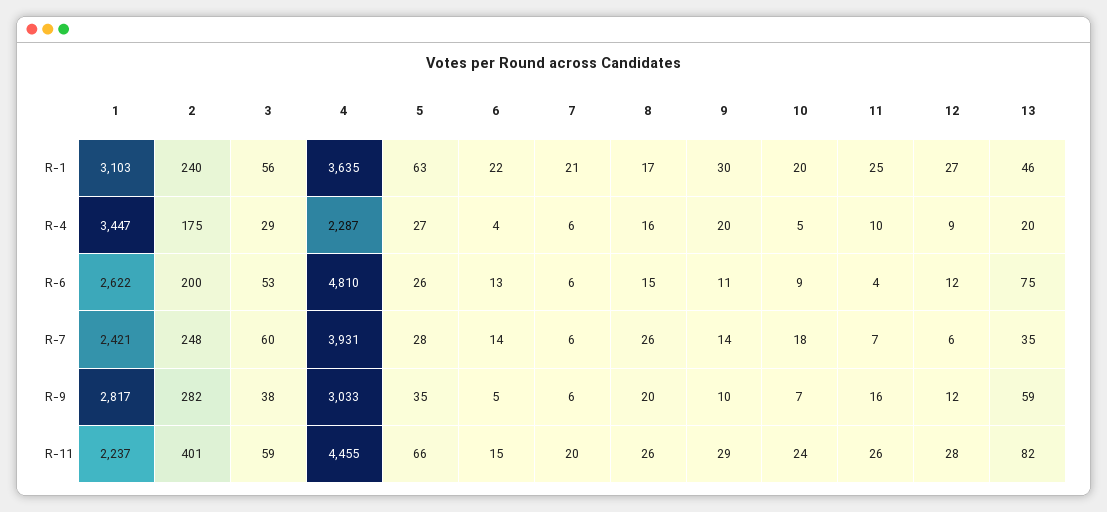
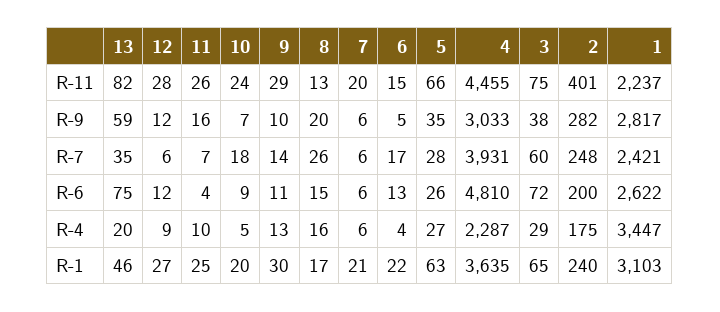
3, R-1: 56 -> 65
9, R-4: 20 -> 13
3, R-6: 53 -> 72
6, R-7: 14 -> 17
3, R-11: 59 -> 75
8, R-11: 26 -> 13

